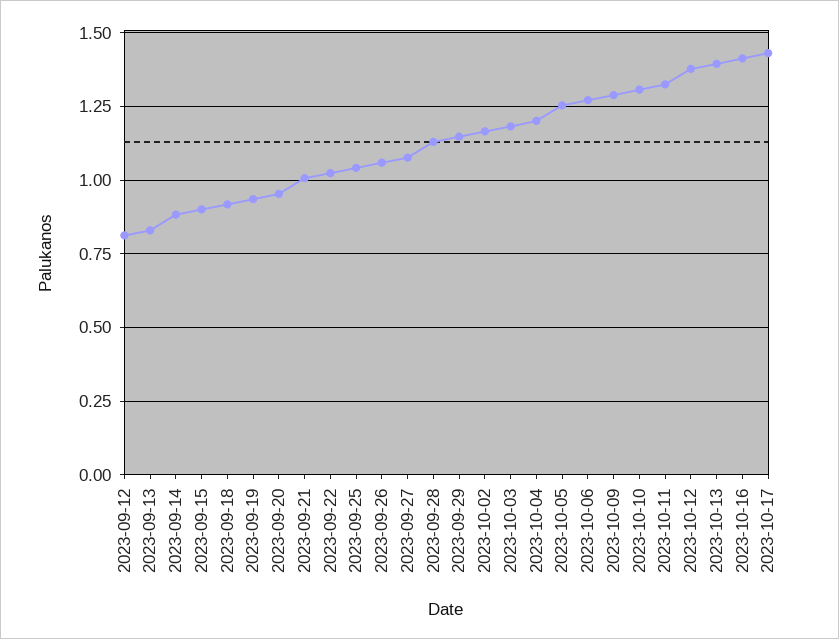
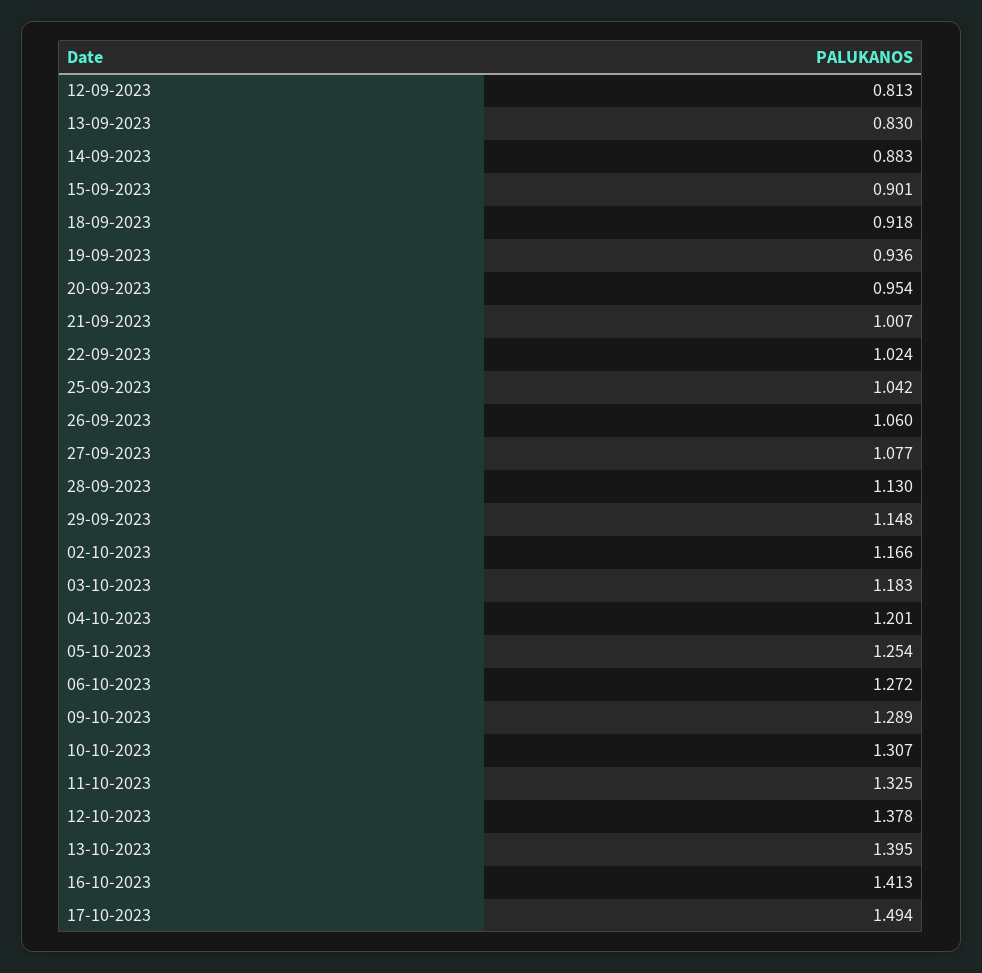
2023-10-17: 1.425 -> 1.494

